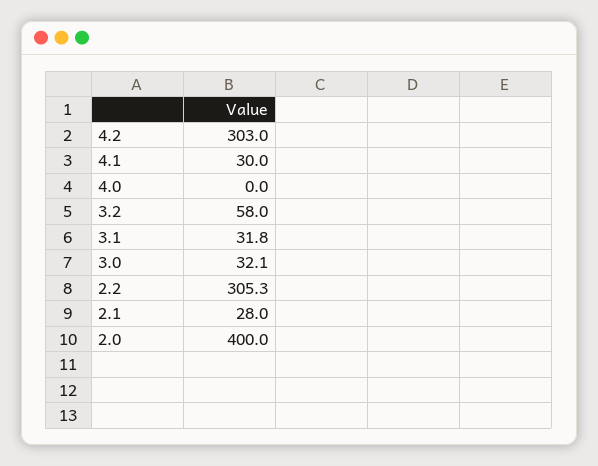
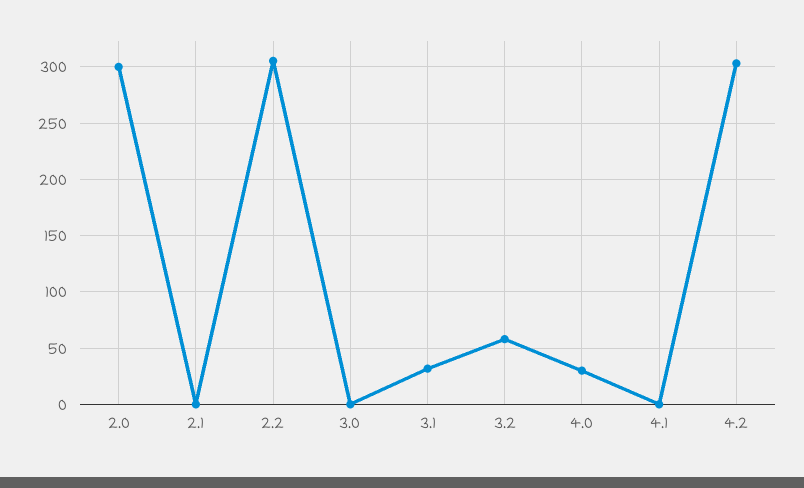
4.1: 30 -> 0
4.0: 0 -> 30
3.0: 32.1 -> 0
2.1: 28 -> 0
2.0: 400 -> 300

